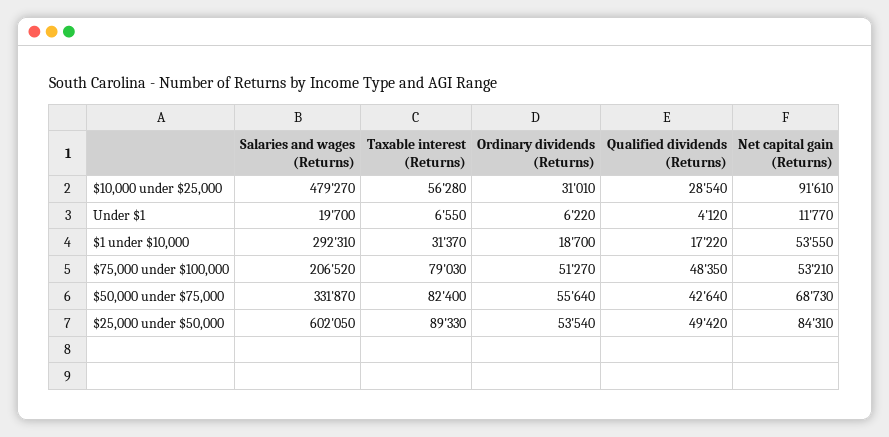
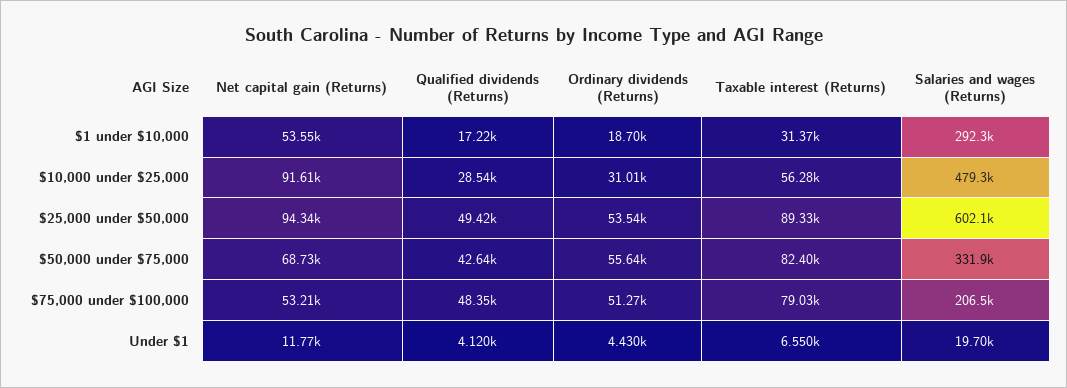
Ordinary dividends (Returns), Under $1: 6220 -> 4430
Net capital gain (Returns), $25,000 under $50,000: 84310 -> 94340

